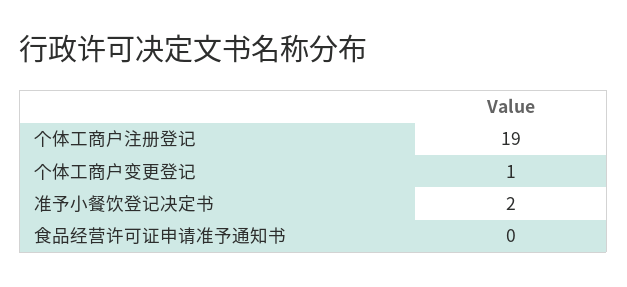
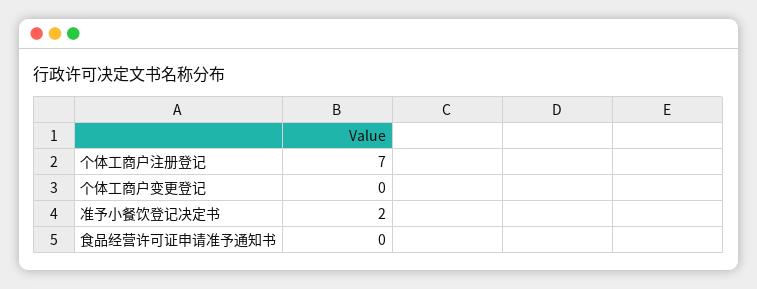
个体工商户注册登记: 19 -> 7
个体工商户变更登记: 1 -> 0

